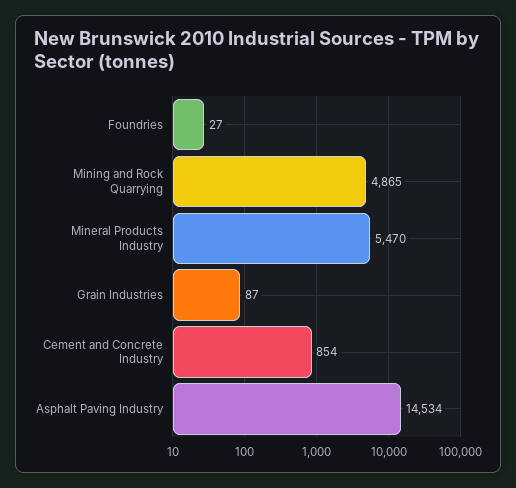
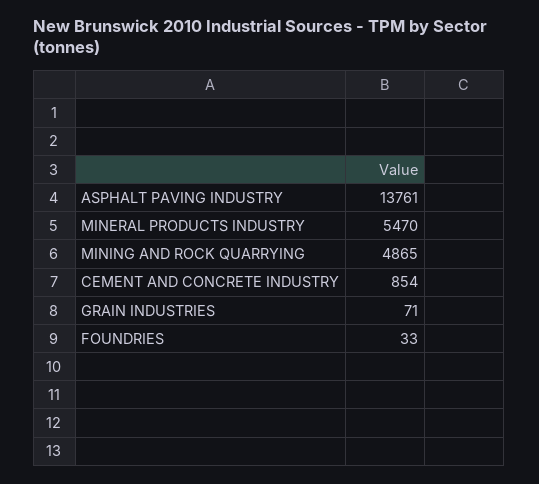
Foundries: 27 -> 33
Grain Industries: 87 -> 71
Asphalt Paving Industry: 14534 -> 13761

